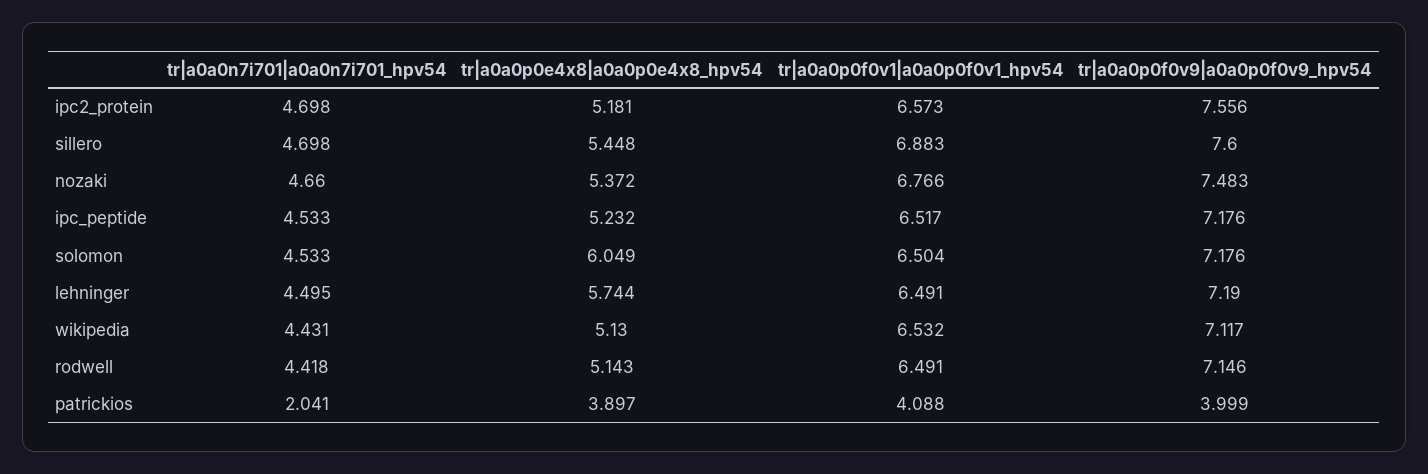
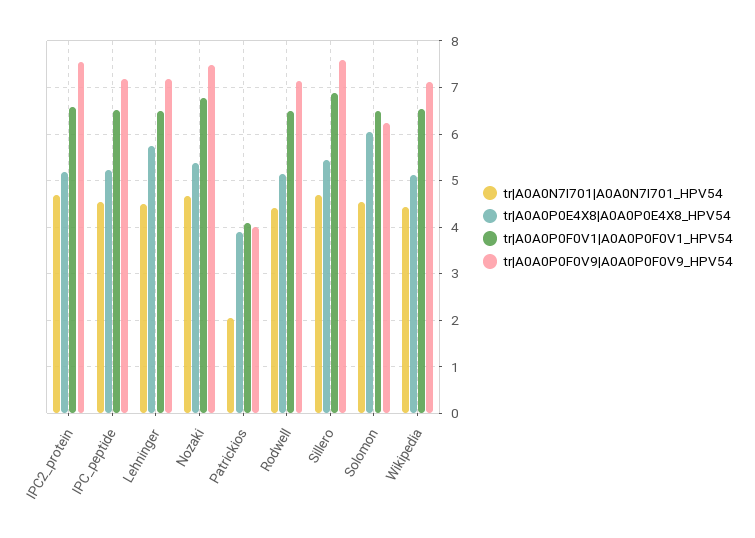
tr|a0a0p0f0v9|a0a0p0f0v9_hpv54, solomon: 7.176 -> 6.2

